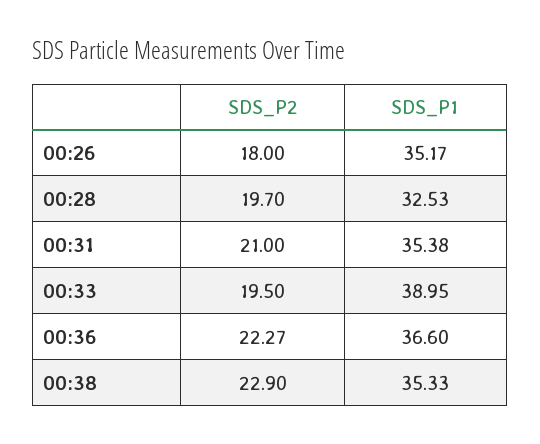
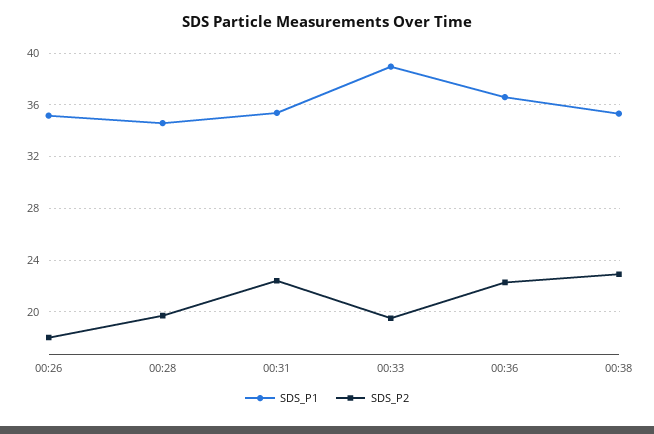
SDS_P1, 00:28: 32.53 -> 34.5
SDS_P2, 00:31: 21 -> 22.5

